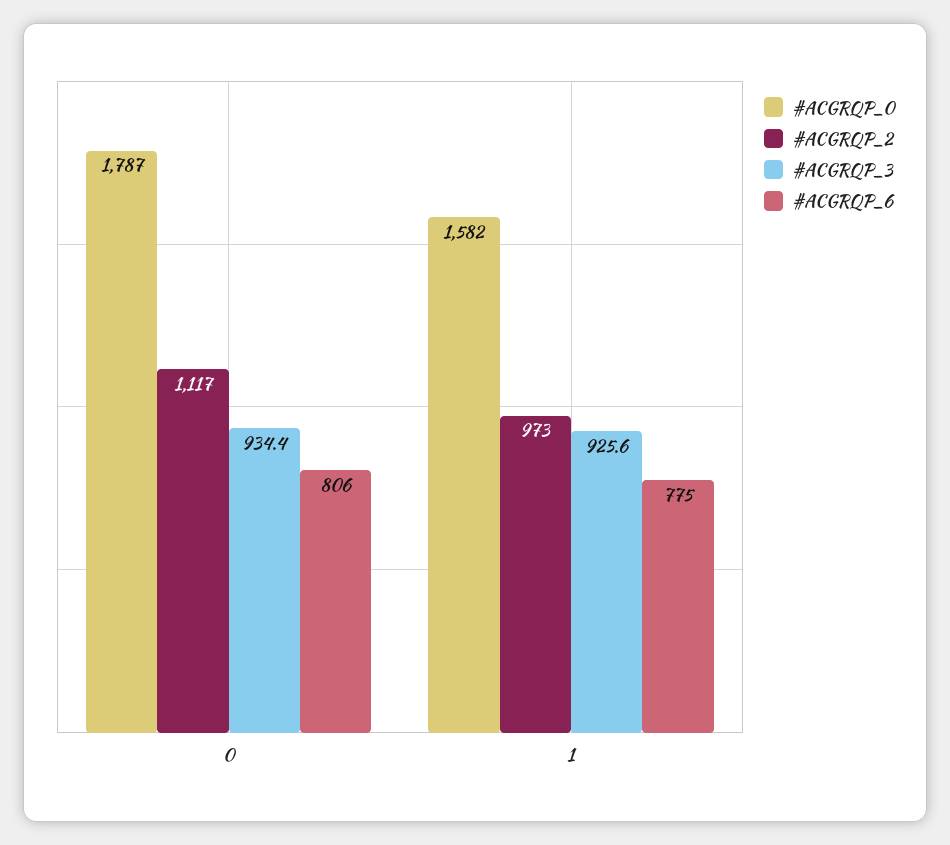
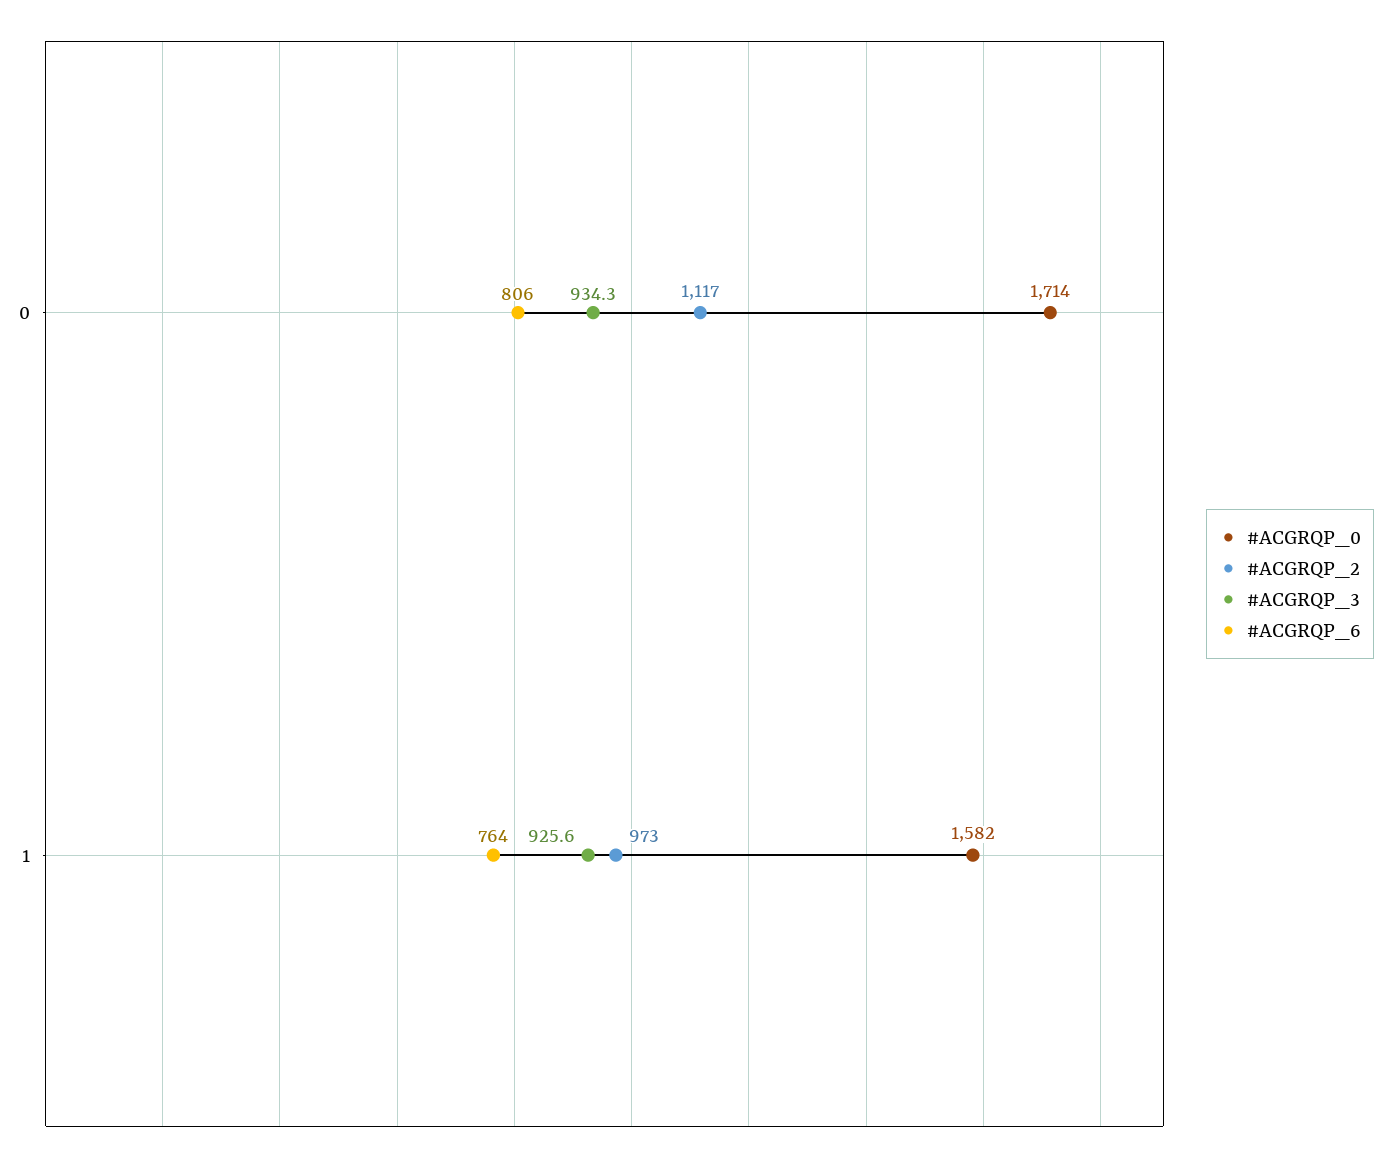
#ACGRQP_0, 0: 1787 -> 1714
#ACGRQP_3, 0: 934.4 -> 934.3
#ACGRQP_6, 1: 775 -> 764

